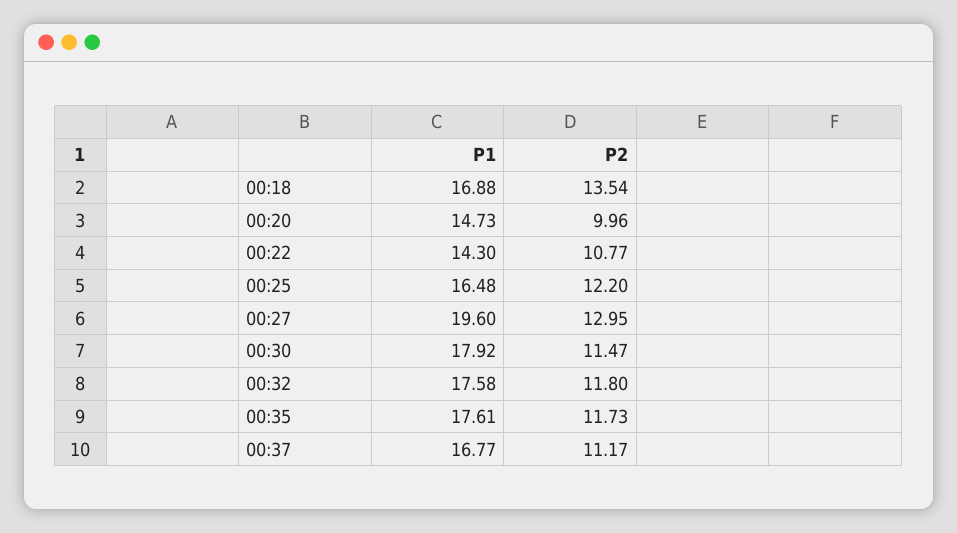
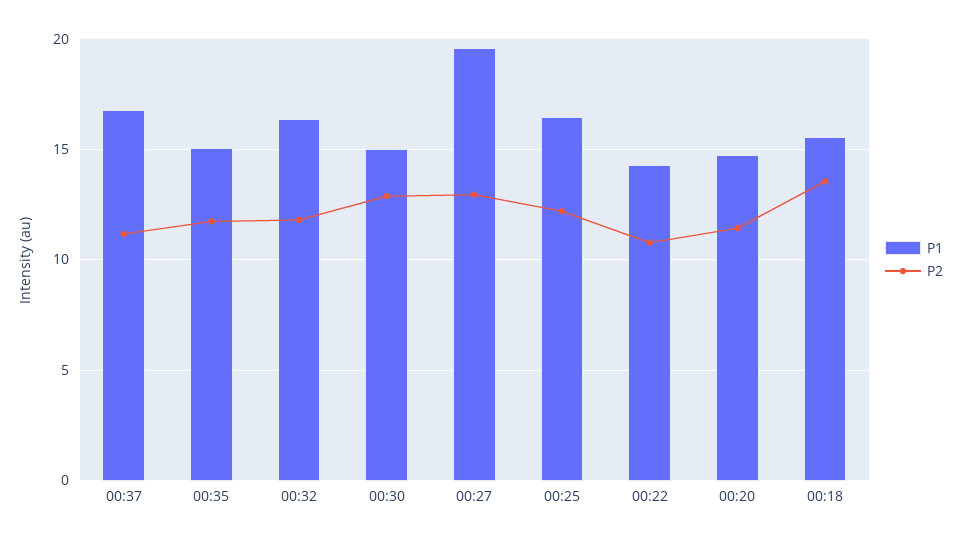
P1, 00:18: 16.88 -> 15.5
P2, 00:20: 9.96 -> 11.5
P1, 00:30: 17.92 -> 15
P2, 00:30: 11.47 -> 13
P1, 00:32: 17.58 -> 16.5
P1, 00:35: 17.61 -> 15

